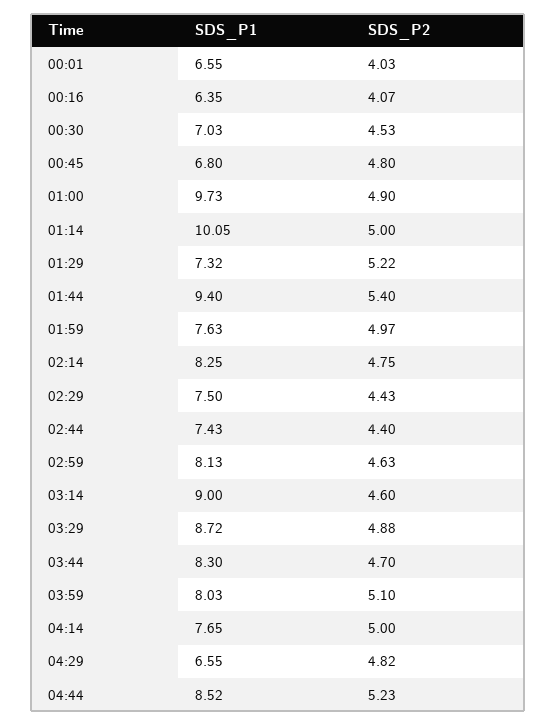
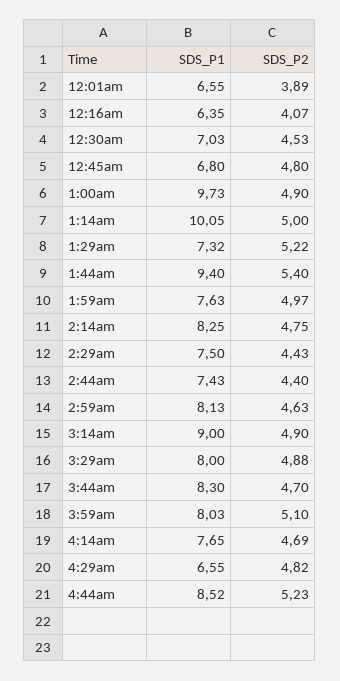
SDS_P2, 00:01: 4.03 -> 3.89
SDS_P2, 03:14: 4.6 -> 4.9
SDS_P1, 03:29: 8.72 -> 8
SDS_P2, 04:14: 5 -> 4.69

